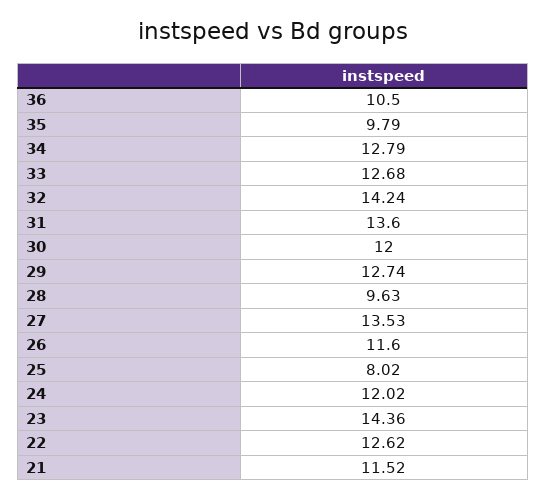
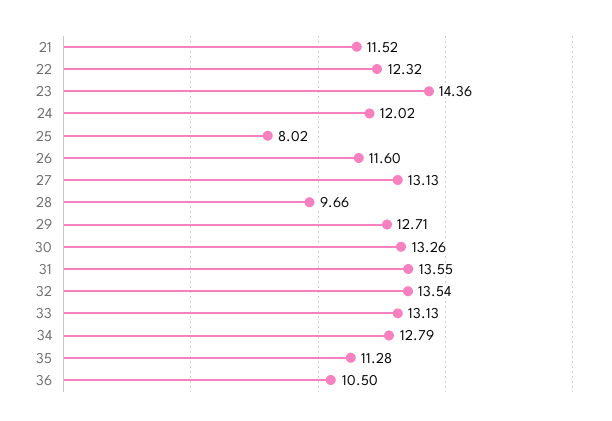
35: 9.79 -> 11.28
33: 12.68 -> 13.13
32: 14.24 -> 13.54
31: 13.6 -> 13.55
30: 12 -> 13.26
29: 12.74 -> 12.71
28: 9.63 -> 9.66
27: 13.53 -> 13.13
22: 12.62 -> 12.32

